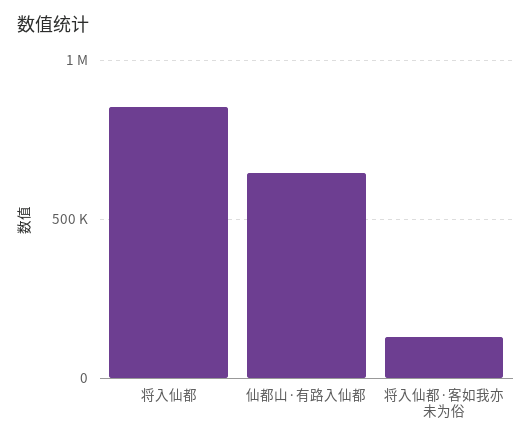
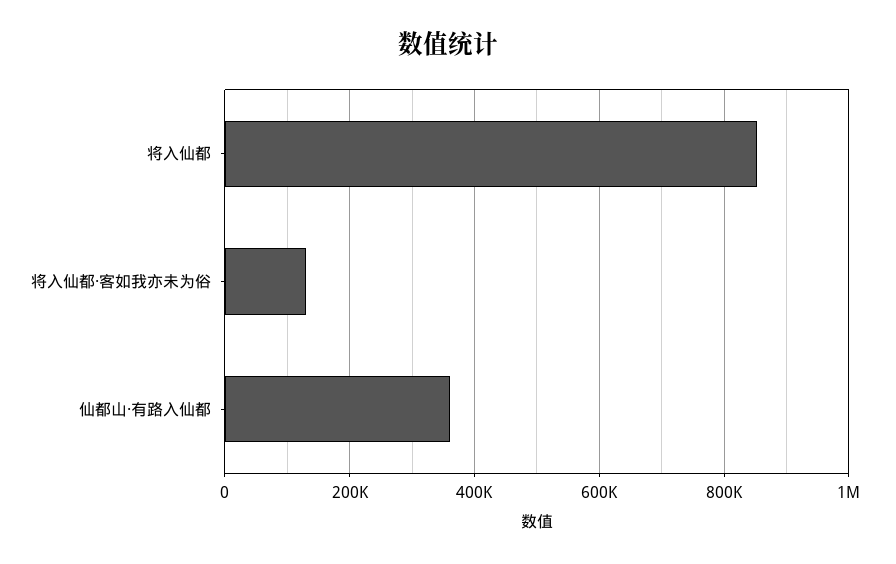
仙都山·有路入仙都: 650000 -> 360000

